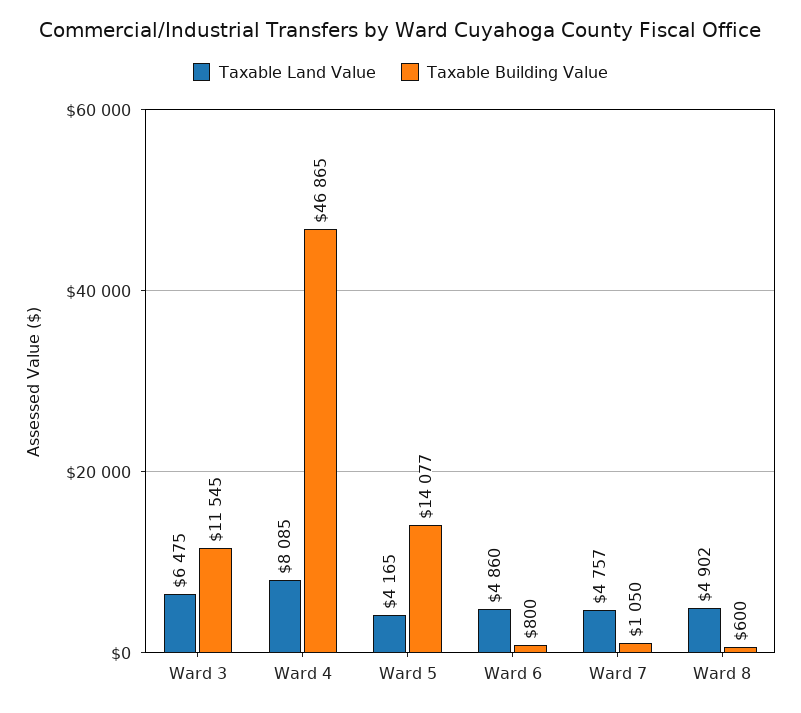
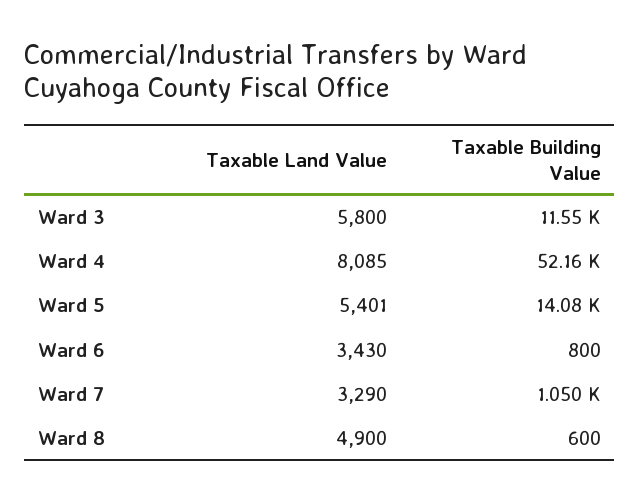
Taxable Land Value, Ward 3: 6475 -> 5800
Taxable Building Value, Ward 4: 46865 -> 52160
Taxable Land Value, Ward 5: 4165 -> 5401
Taxable Land Value, Ward 6: 4860 -> 3430
Taxable Land Value, Ward 7: 4757 -> 3290
Taxable Land Value, Ward 8: 4902 -> 4900

